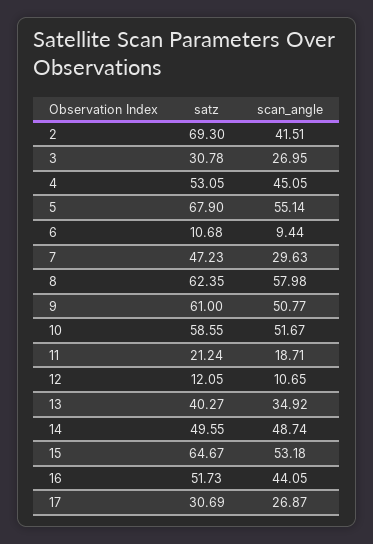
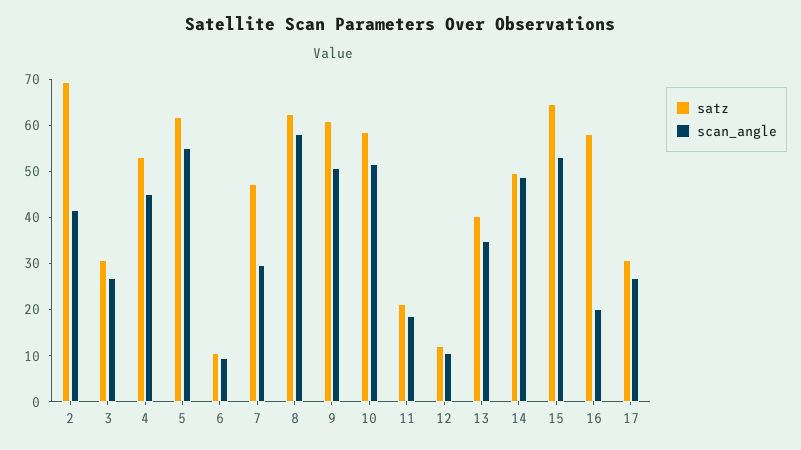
satz, 5: 67.9 -> 62
satz, 16: 51.73 -> 58
scan_angle, 16: 44.05 -> 20

